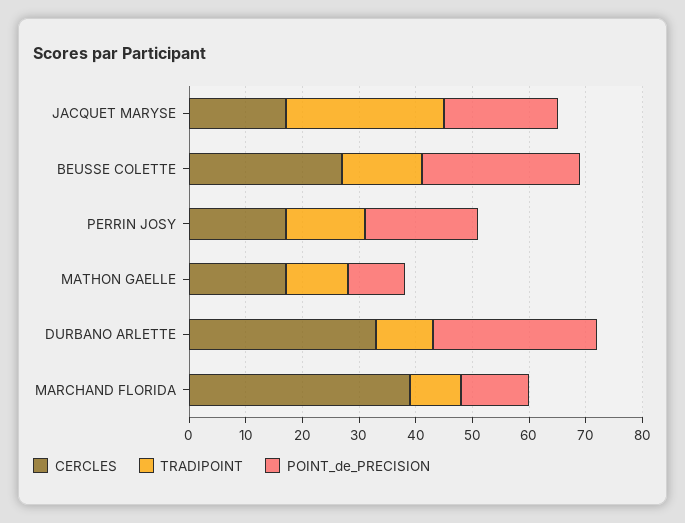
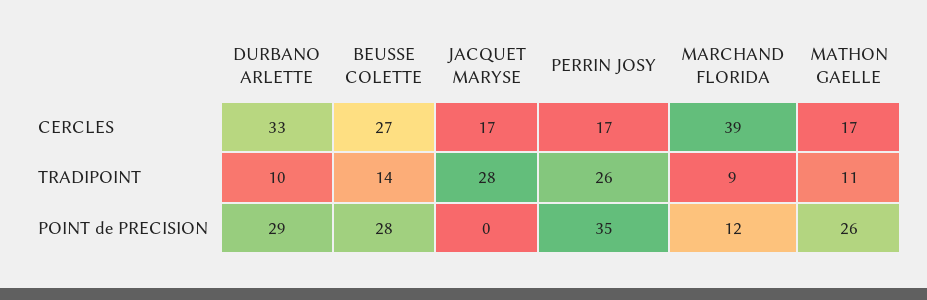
POINT_de_PRECISION, JACQUET MARYSE: 20 -> 0
TRADIPOINT, PERRIN JOSY: 15 -> 26
POINT_de_PRECISION, PERRIN JOSY: 20 -> 35
POINT_de_PRECISION, MATHON GAELLE: 10 -> 26

